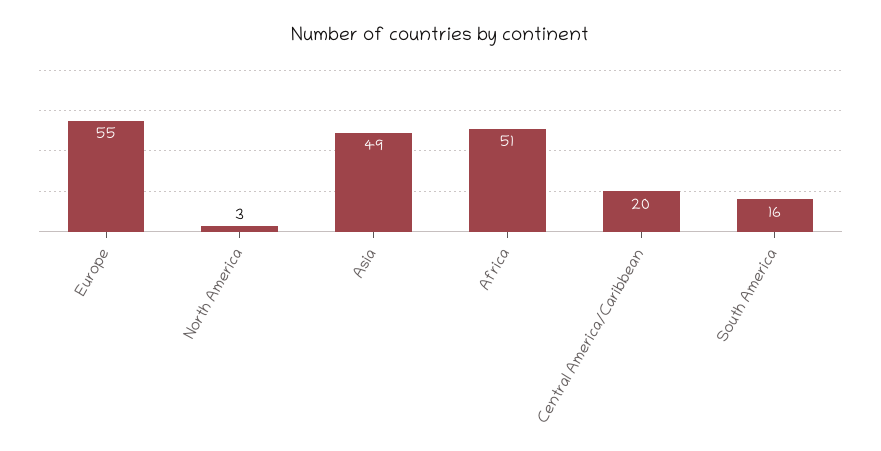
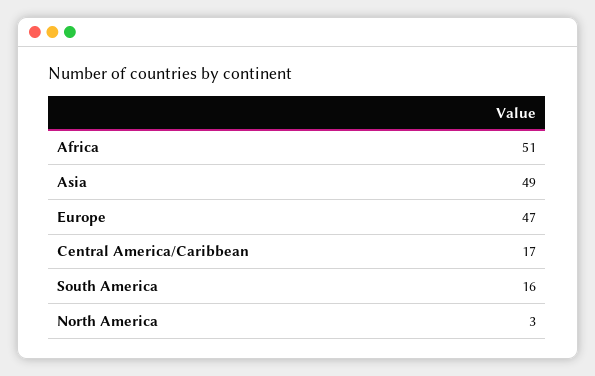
Europe: 55 -> 47
Central America/Caribbean: 20 -> 17

